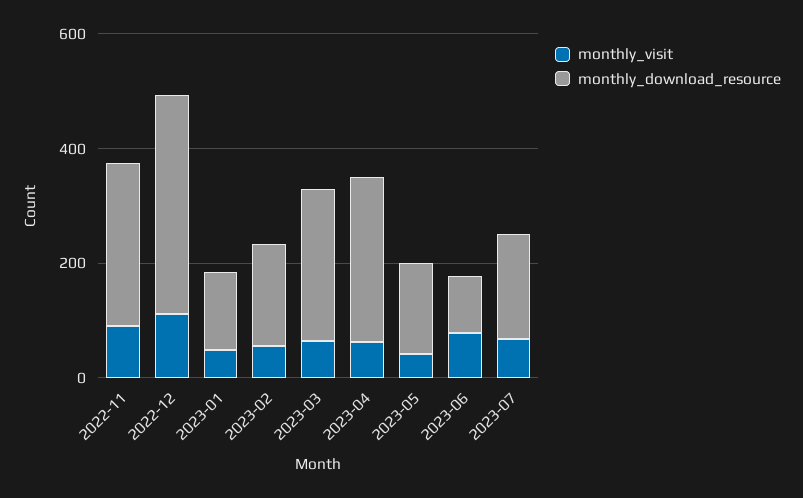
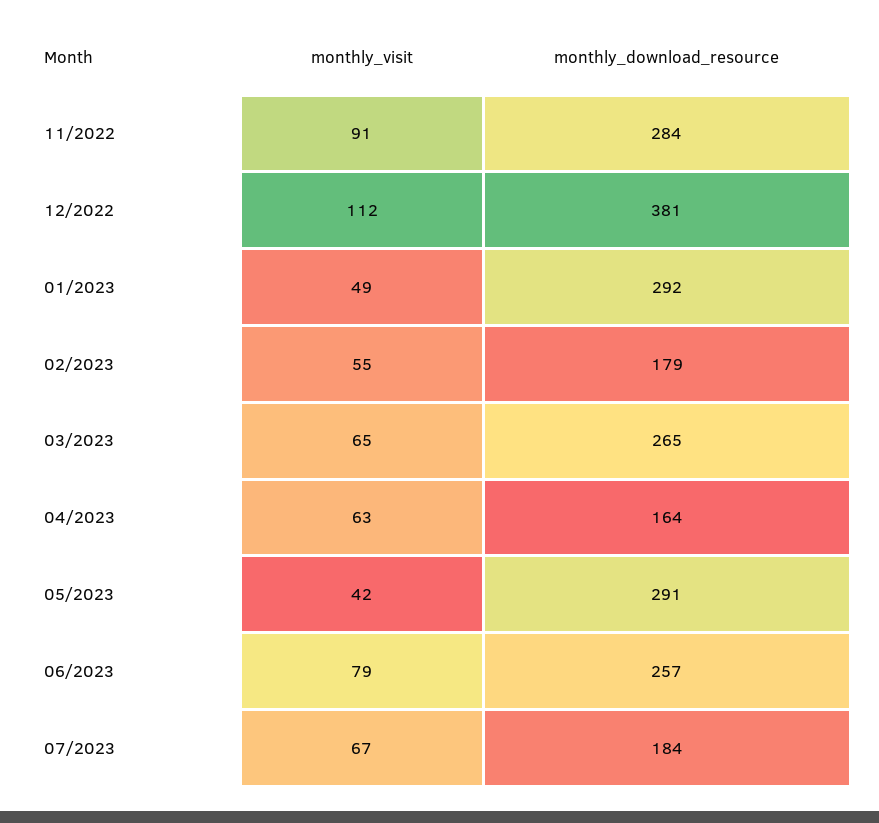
monthly_download_resource, 2023-01: 150 -> 292
monthly_download_resource, 2023-04: 300 -> 164
monthly_download_resource, 2023-05: 150 -> 291
monthly_download_resource, 2023-06: 100 -> 257

